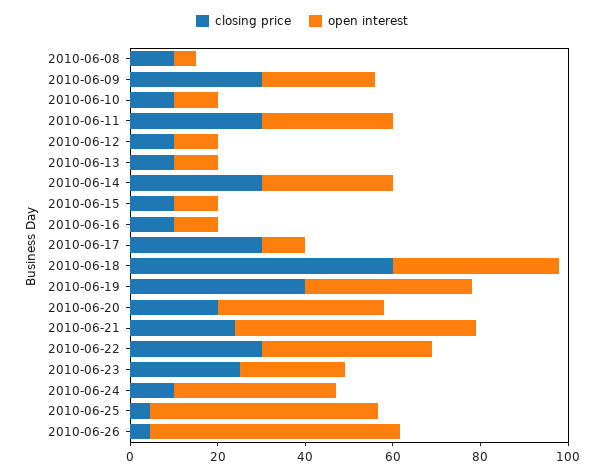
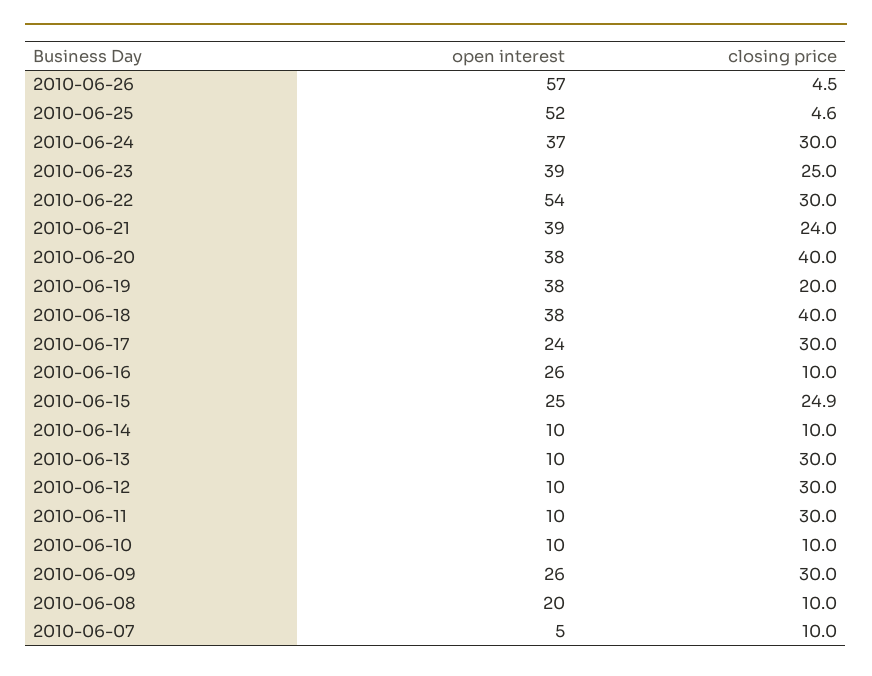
open interest, 2010-06-08: 5 -> 20
open interest, 2010-06-11: 30 -> 10
closing price, 2010-06-12: 10 -> 30
closing price, 2010-06-13: 10 -> 30
closing price, 2010-06-14: 30 -> 10
open interest, 2010-06-14: 30 -> 10
closing price, 2010-06-15: 10 -> 24.9
open interest, 2010-06-15: 10 -> 25
open interest, 2010-06-16: 10 -> 26
open interest, 2010-06-17: 10 -> 24
closing price, 2010-06-18: 60 -> 40
closing price, 2010-06-19: 40 -> 20
closing price, 2010-06-20: 20 -> 40
open interest, 2010-06-21: 55 -> 39
open interest, 2010-06-22: 40 -> 54
open interest, 2010-06-23: 25 -> 39
closing price, 2010-06-24: 10 -> 30
open interest, 2010-06-07: none -> 5
closing price, 2010-06-07: none -> 10

